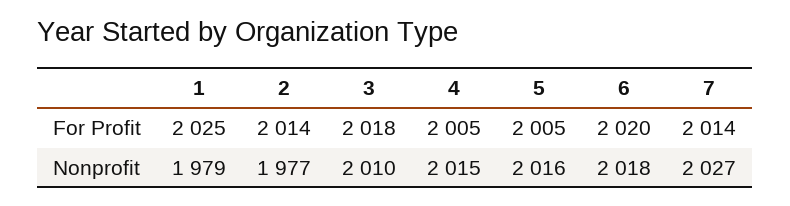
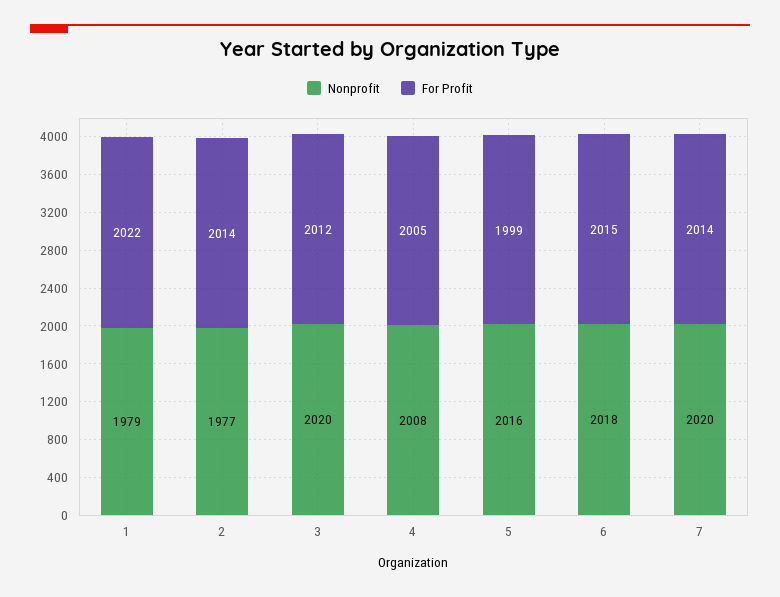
For Profit, 1: 2025 -> 2022
For Profit, 3: 2018 -> 2012
For Profit, 5: 2005 -> 1999
For Profit, 6: 2020 -> 2015
Nonprofit, 3: 2010 -> 2020
Nonprofit, 4: 2015 -> 2008
Nonprofit, 7: 2027 -> 2020

